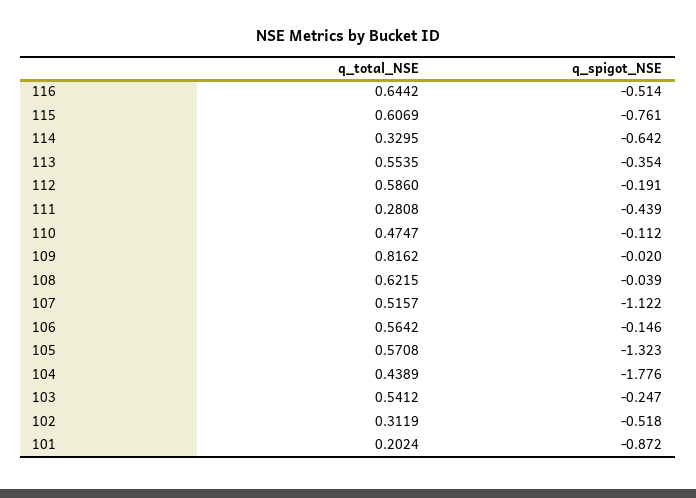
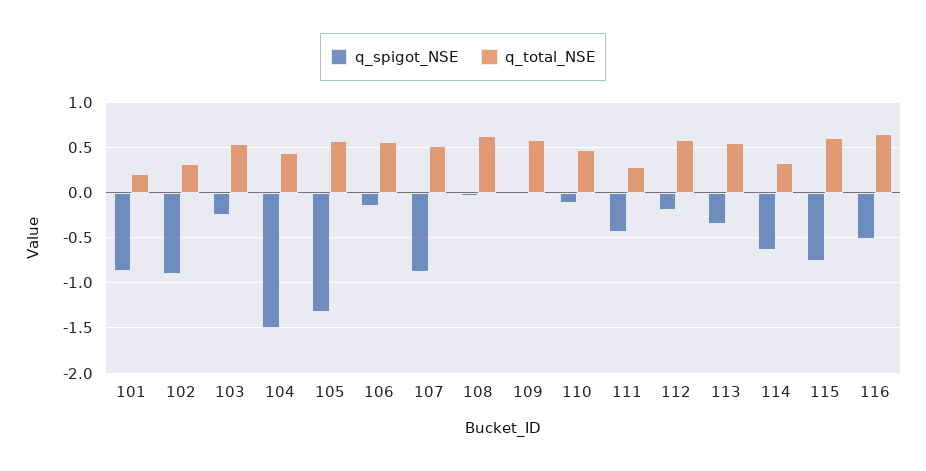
q_total_NSE, 109: 0.8162 -> 0.6
q_spigot_NSE, 107: -1.122 -> -0.9
q_spigot_NSE, 104: -1.776 -> -1.5
q_spigot_NSE, 102: -0.518 -> -0.9

